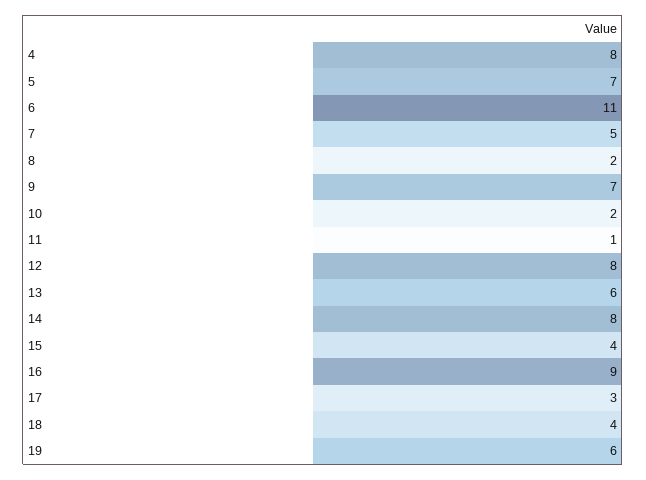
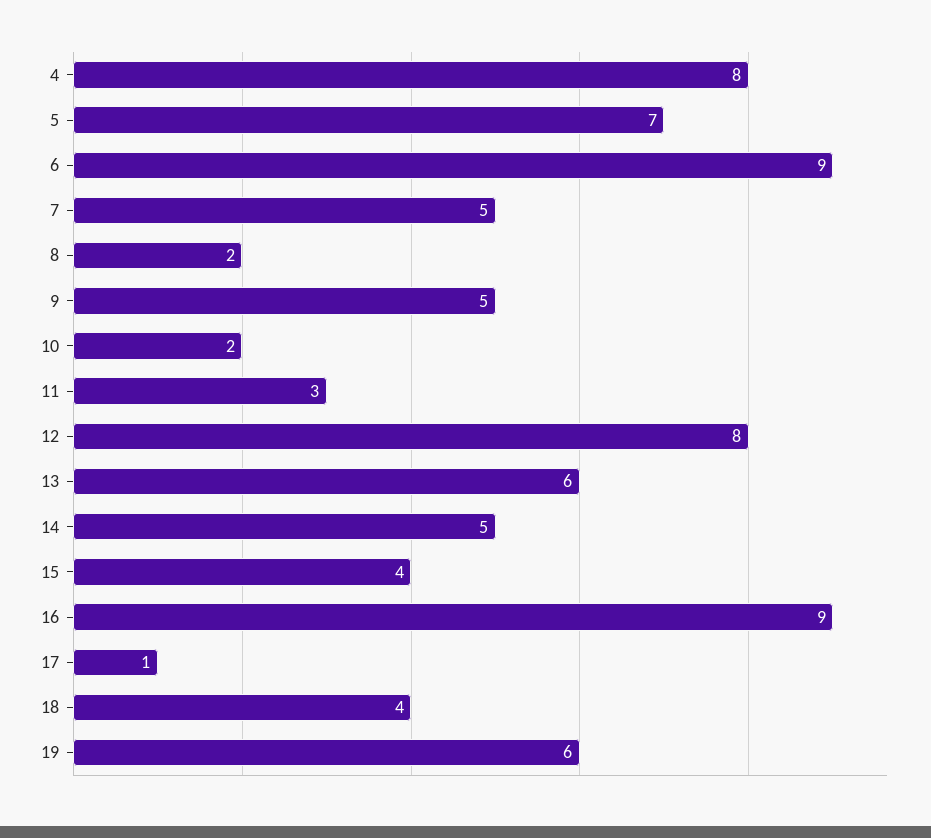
6: 11 -> 9
9: 7 -> 5
11: 1 -> 3
14: 8 -> 5
17: 3 -> 1

